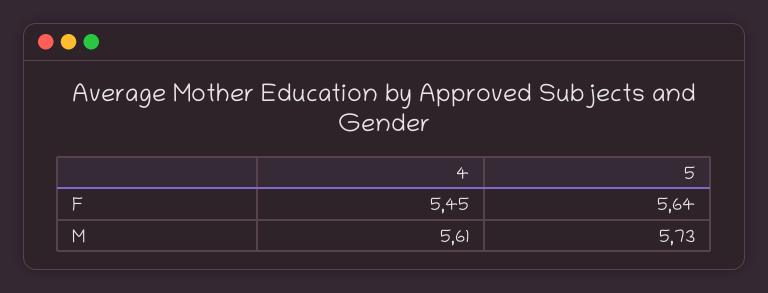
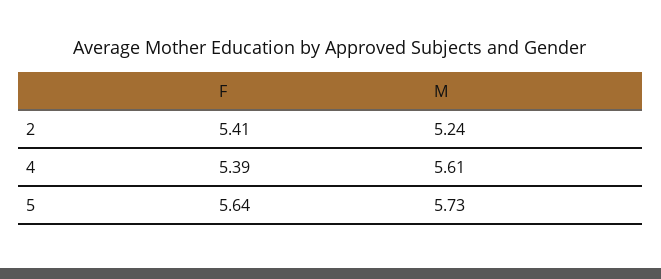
4, F: 5.45 -> 5.39
2, F: none -> 5.41
2, M: none -> 5.24

